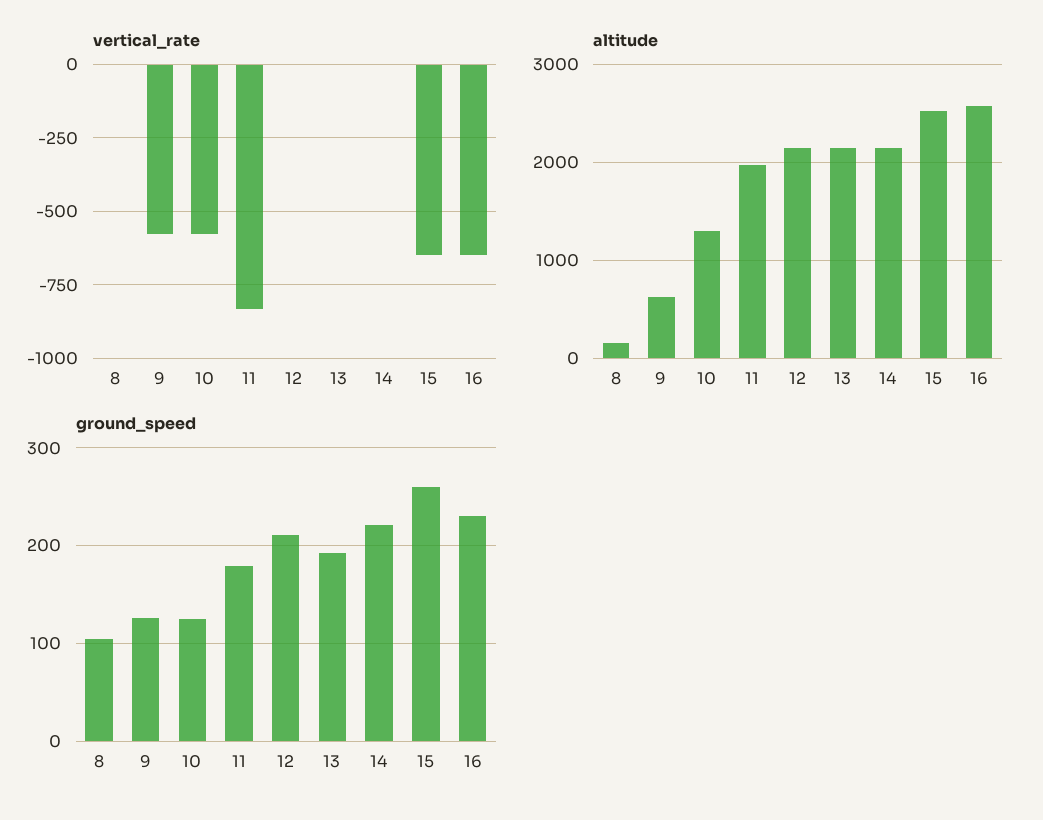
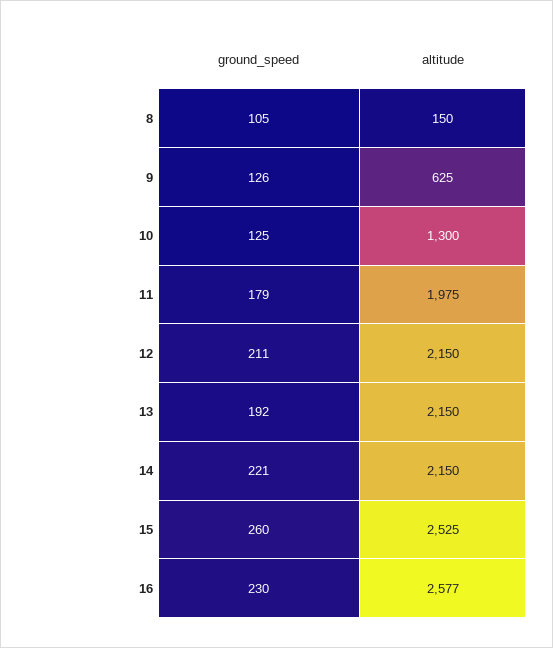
vertical_rate, 8: 0 -> none
vertical_rate, 9: -575 -> none
vertical_rate, 10: -575 -> none
vertical_rate, 11: -825 -> none
vertical_rate, 12: 0 -> none
vertical_rate, 13: 0 -> none
vertical_rate, 14: 0 -> none
vertical_rate, 15: -650 -> none
vertical_rate, 16: -650 -> none

